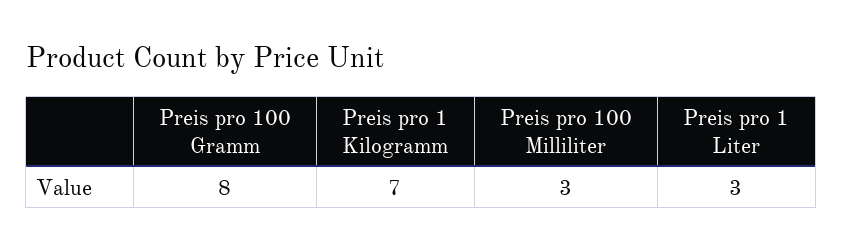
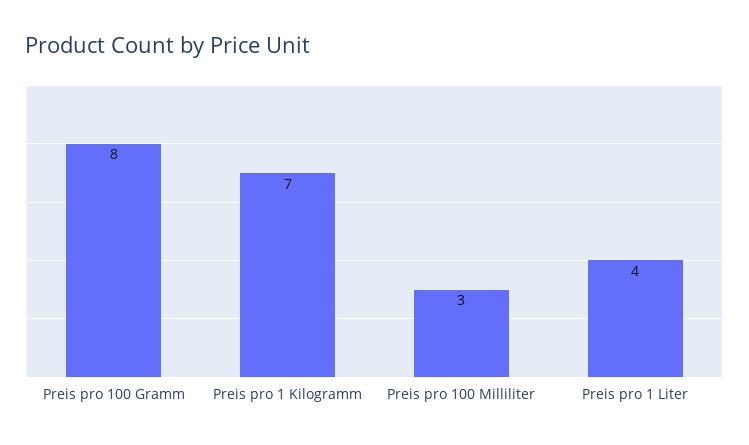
Preis pro 1 Liter: 3 -> 4

